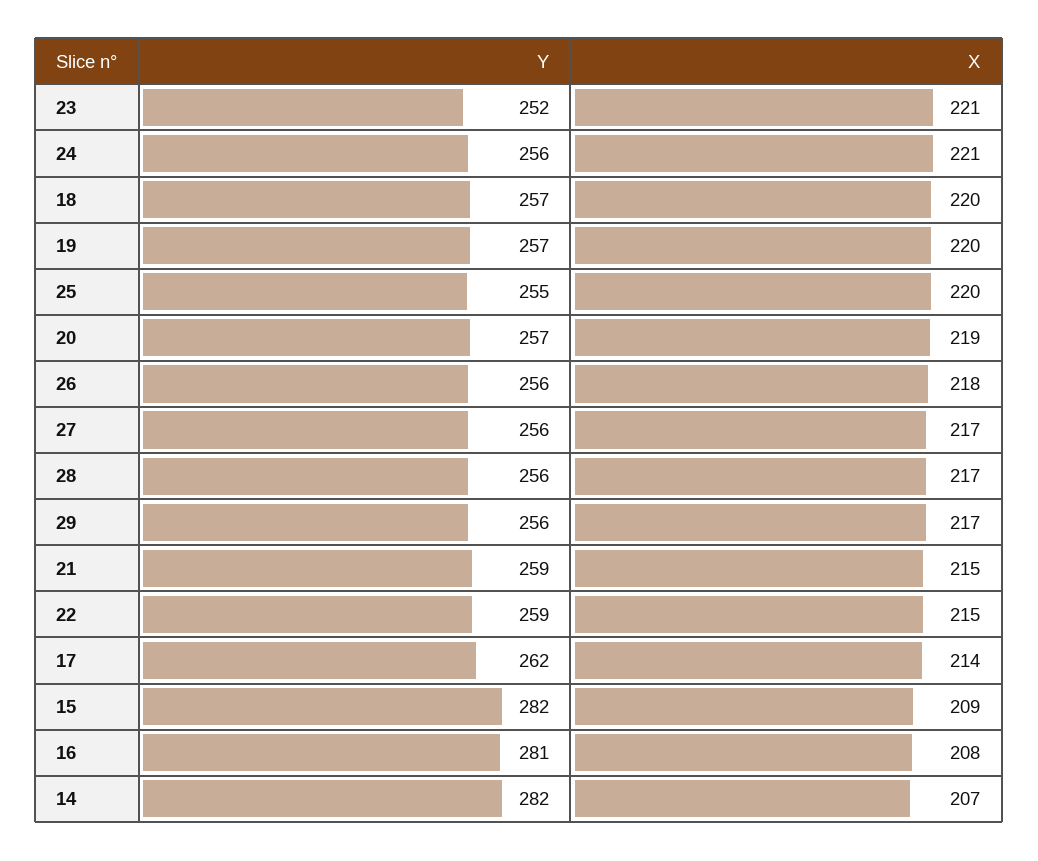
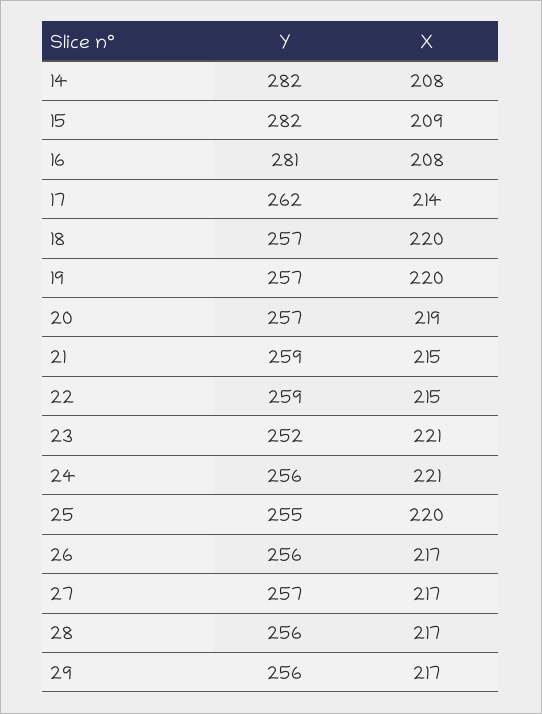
X, 26: 218 -> 217
Y, 27: 256 -> 257
X, 14: 207 -> 208

